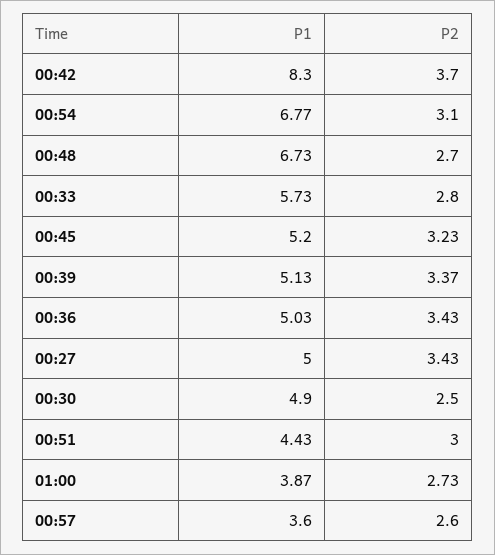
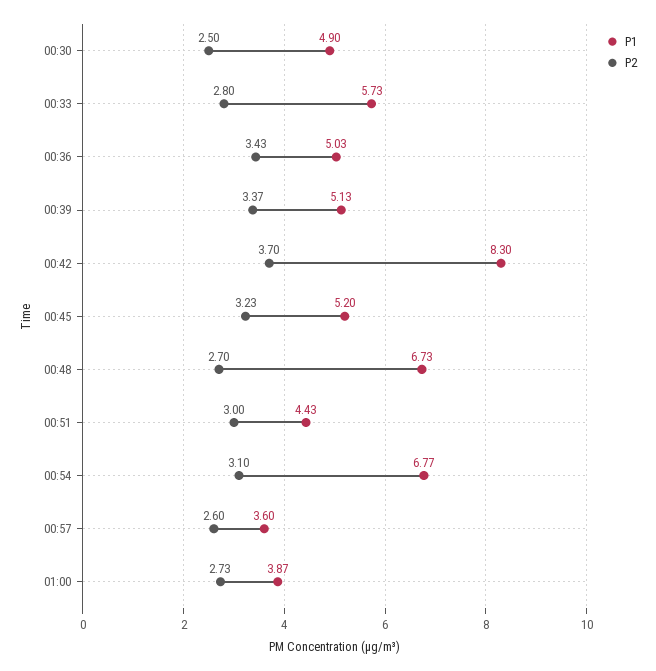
P1, 00:27: 5 -> none
P2, 00:27: 3.43 -> none

